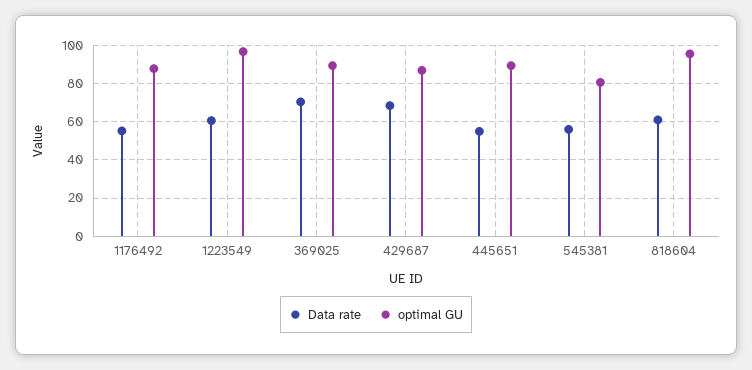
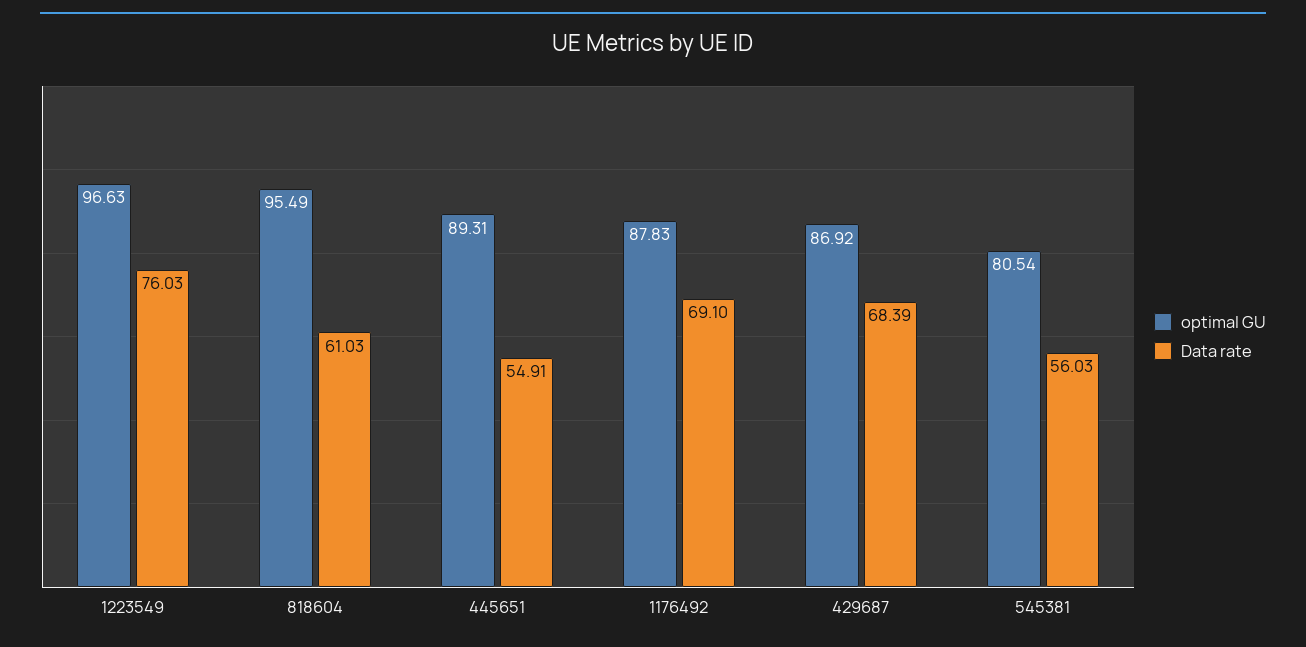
Data rate, 1176492: 55 -> 69.1
Data rate, 1223549: 60 -> 76.03
Data rate, 369025: 70 -> none
optimal GU, 369025: 90 -> none

